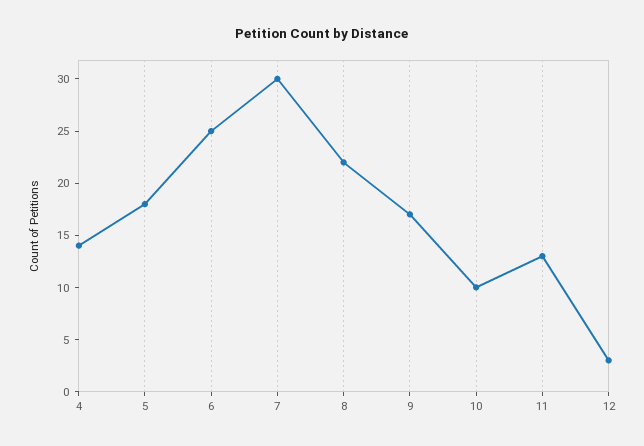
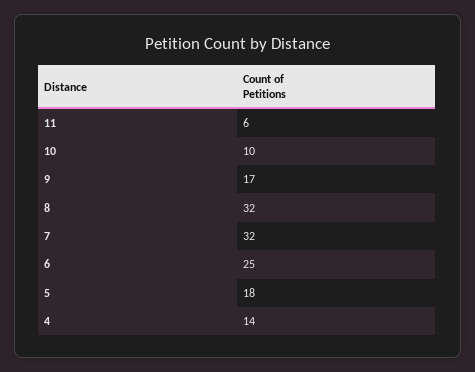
7: 30 -> 32
8: 22 -> 32
11: 13 -> 6
12: 3 -> none

